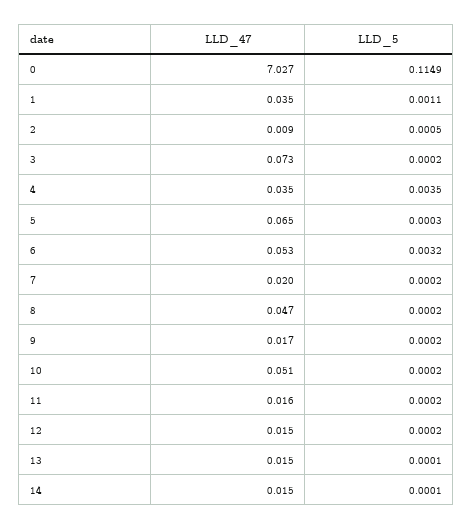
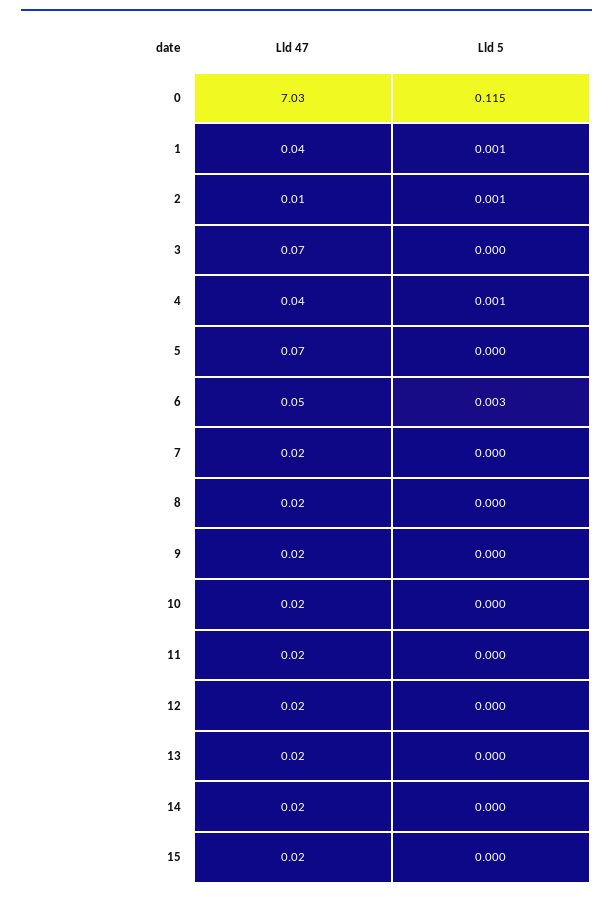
LLD_5, 4: 0.0035 -> 0.001
LLD_47, 8: 0.047 -> 0.02
LLD_47, 10: 0.051 -> 0.02
LLD_47, 15: none -> 0.02
LLD_5, 15: none -> 0

